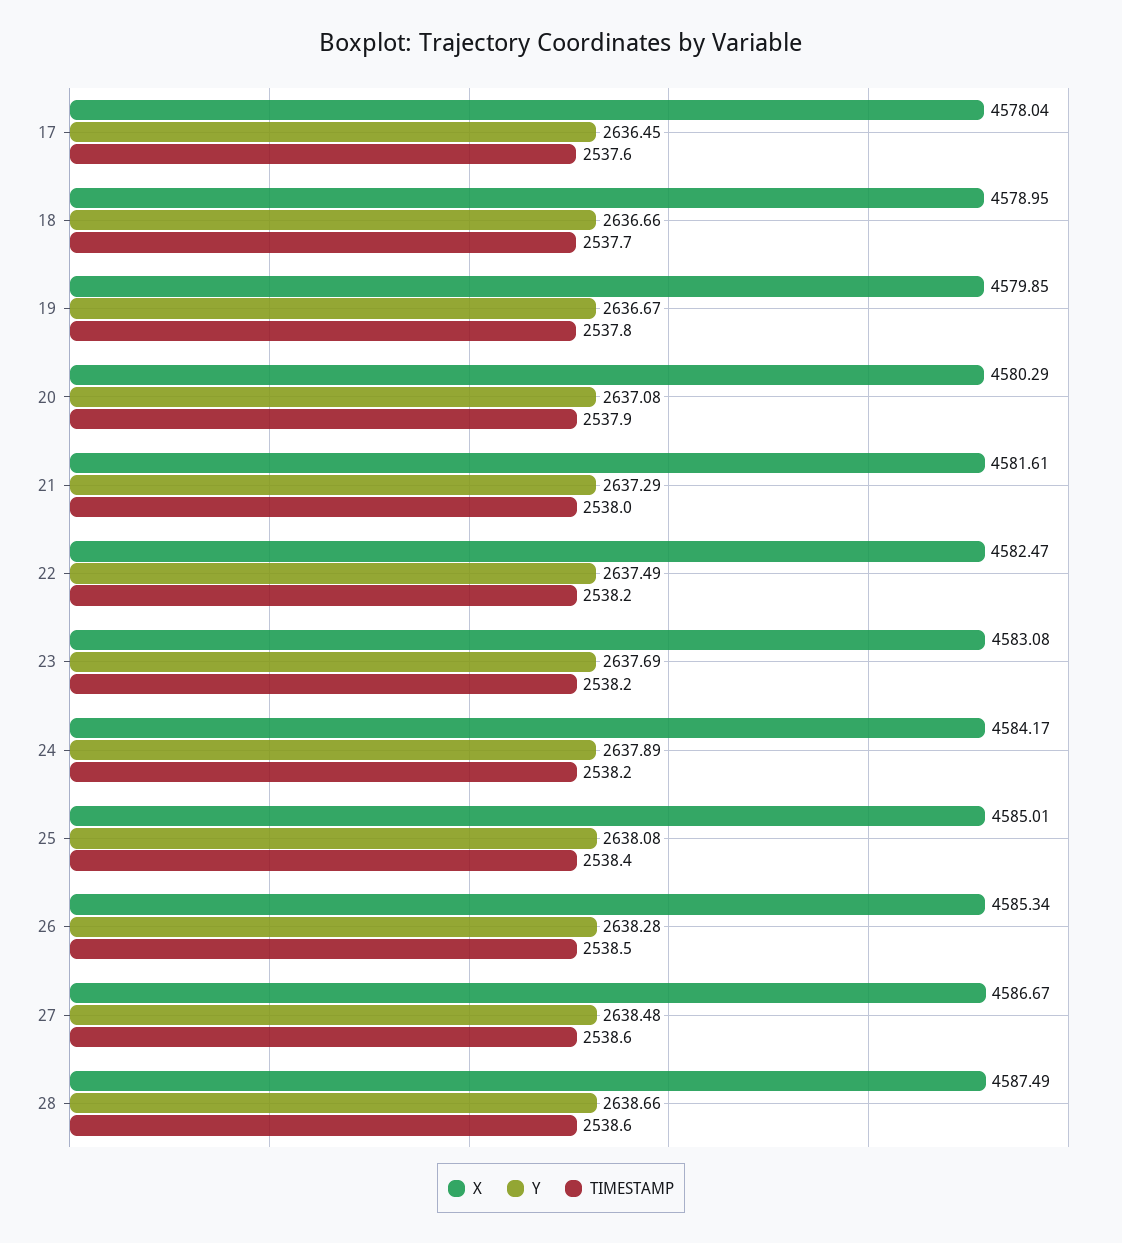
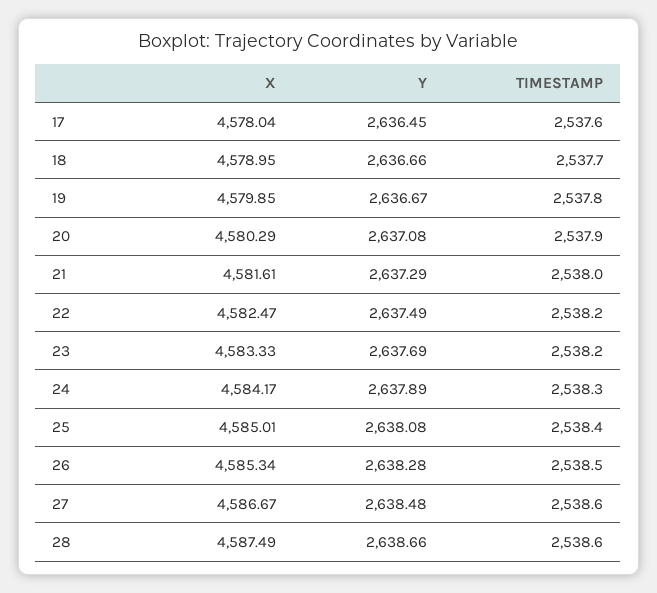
X, 23: 4583.08 -> 4583.33
TIMESTAMP, 24: 2538.2 -> 2538.3

